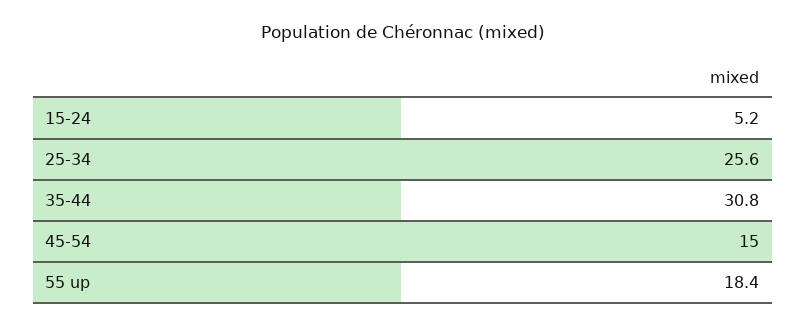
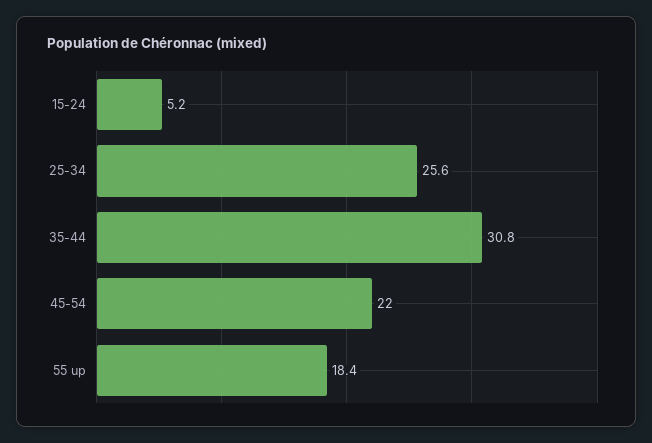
45-54: 15 -> 22

